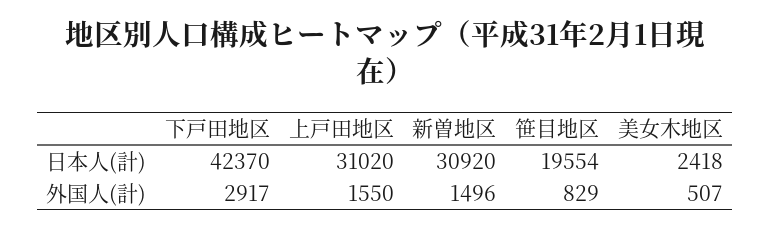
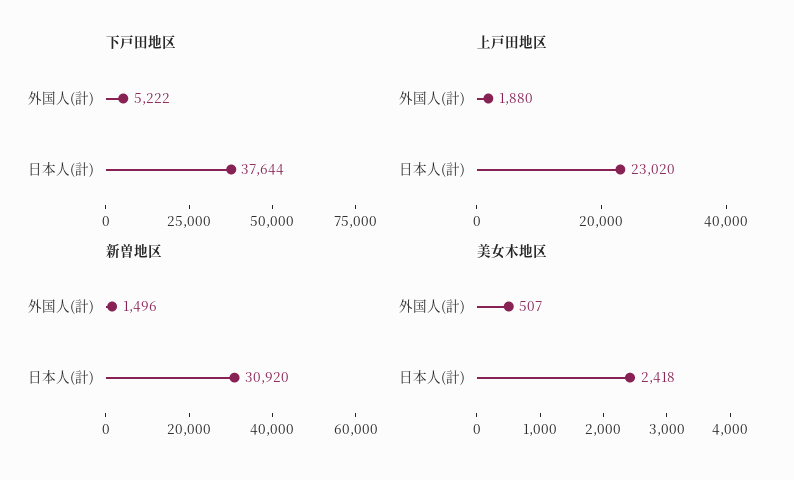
下戸田地区, 日本人(計): 42370 -> 37644
上戸田地区, 日本人(計): 31020 -> 23020
笹目地区, 日本人(計): 19554 -> none
下戸田地区, 外国人(計): 2917 -> 5222
上戸田地区, 外国人(計): 1550 -> 1880
笹目地区, 外国人(計): 829 -> none

